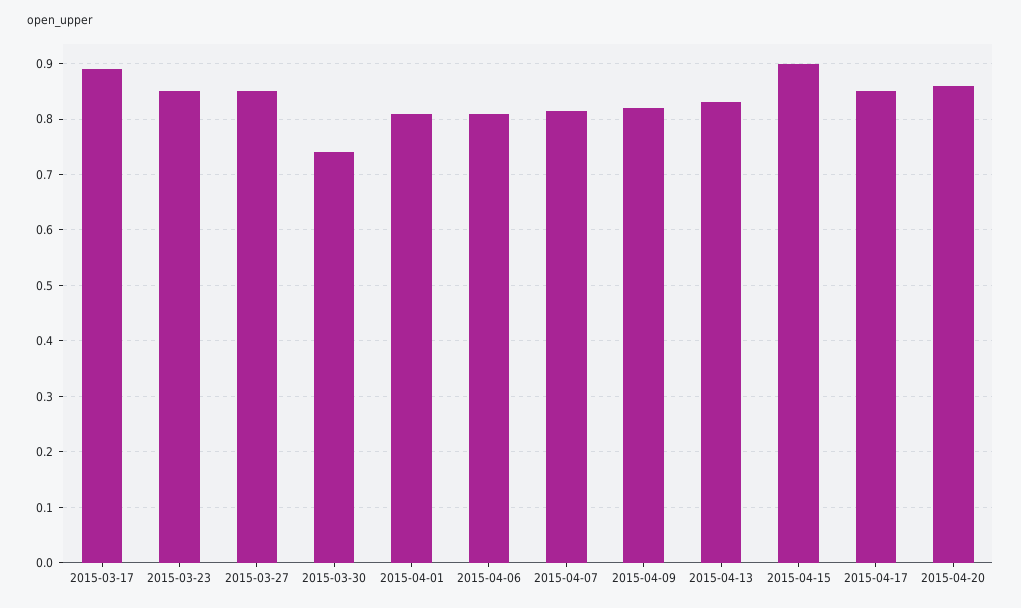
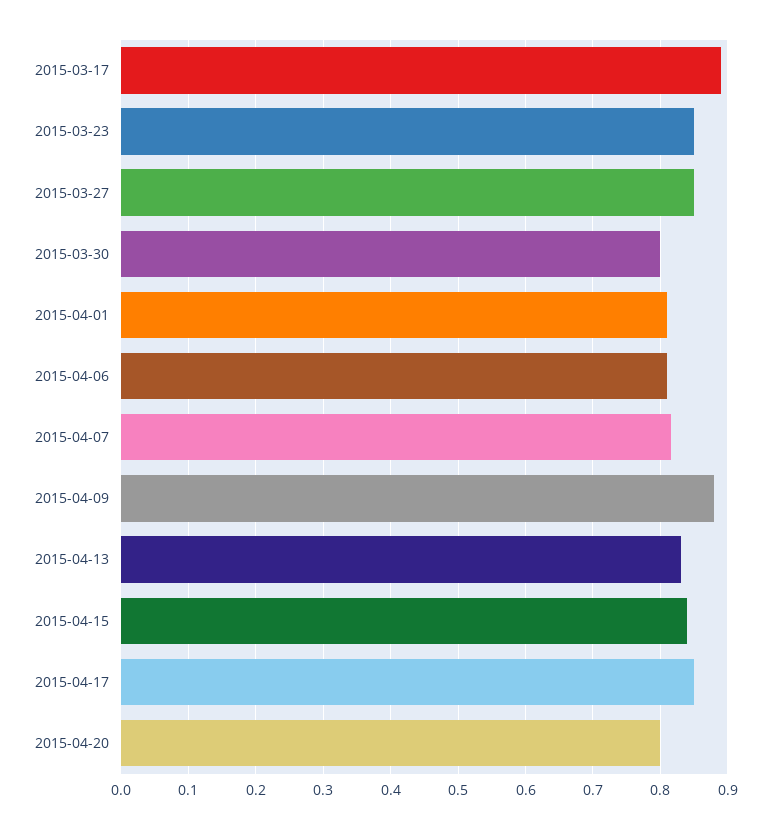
2015-03-30: 0.74 -> 0.8
2015-04-09: 0.82 -> 0.88
2015-04-15: 0.9 -> 0.84
2015-04-20: 0.86 -> 0.8

